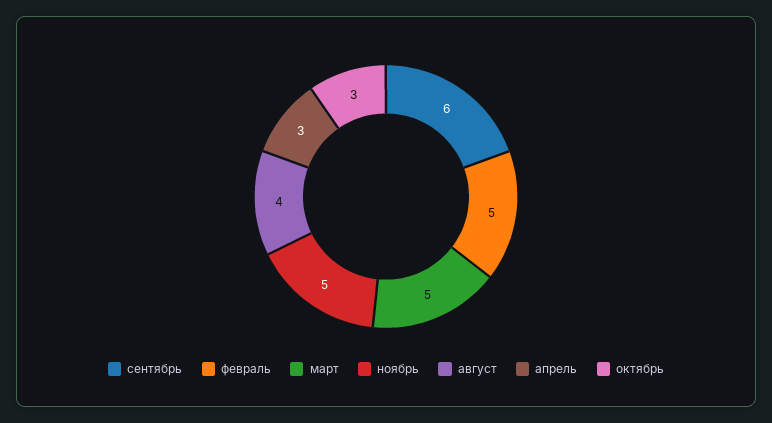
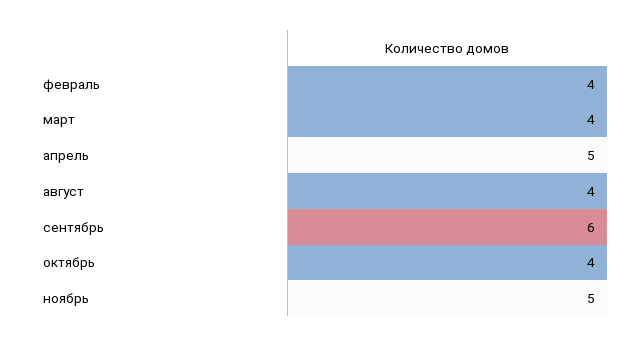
февраль: 5 -> 4
март: 5 -> 4
апрель: 3 -> 5
октябрь: 3 -> 4

